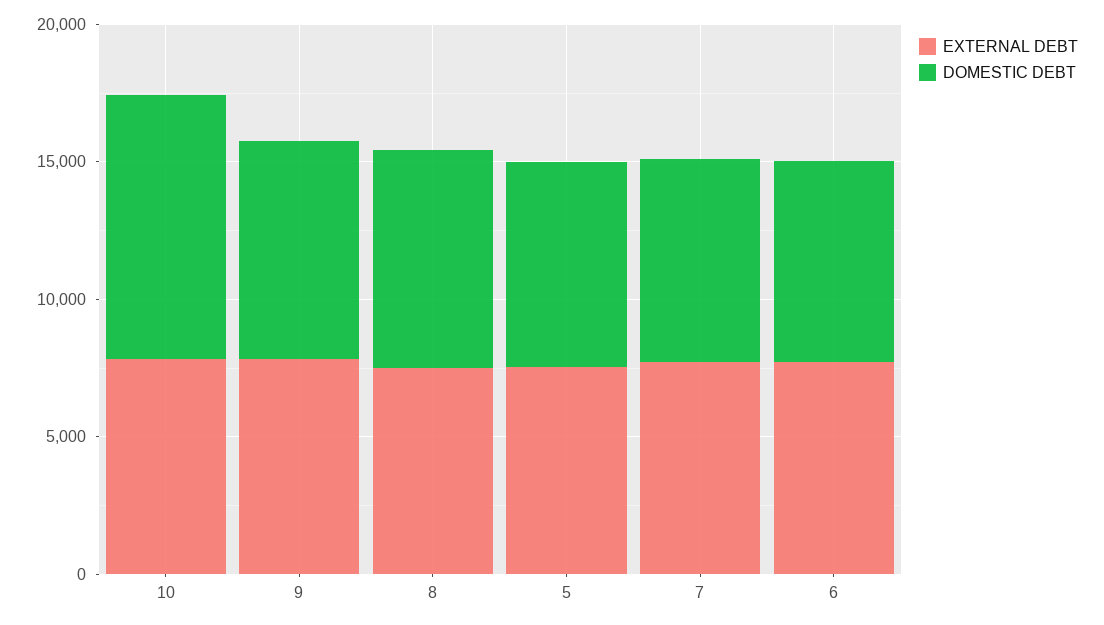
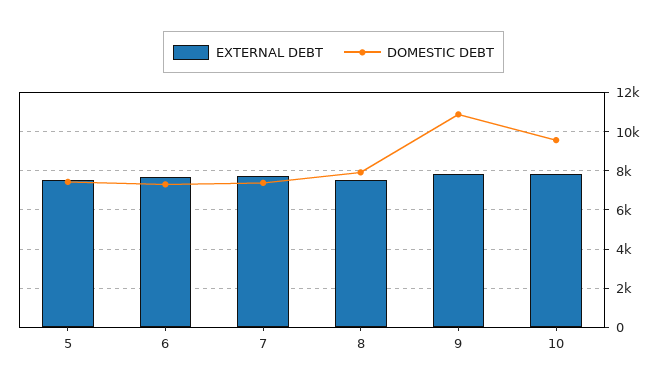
DOMESTIC DEBT, 9: 8000 -> 11000

